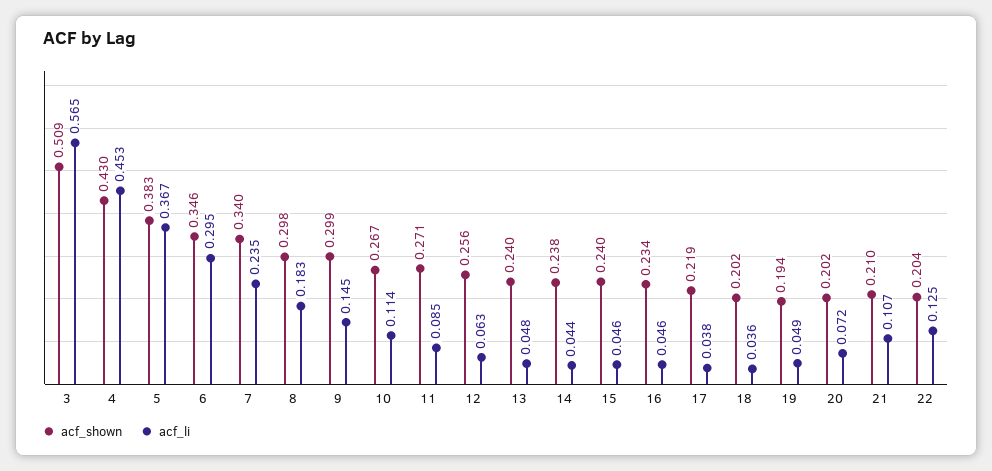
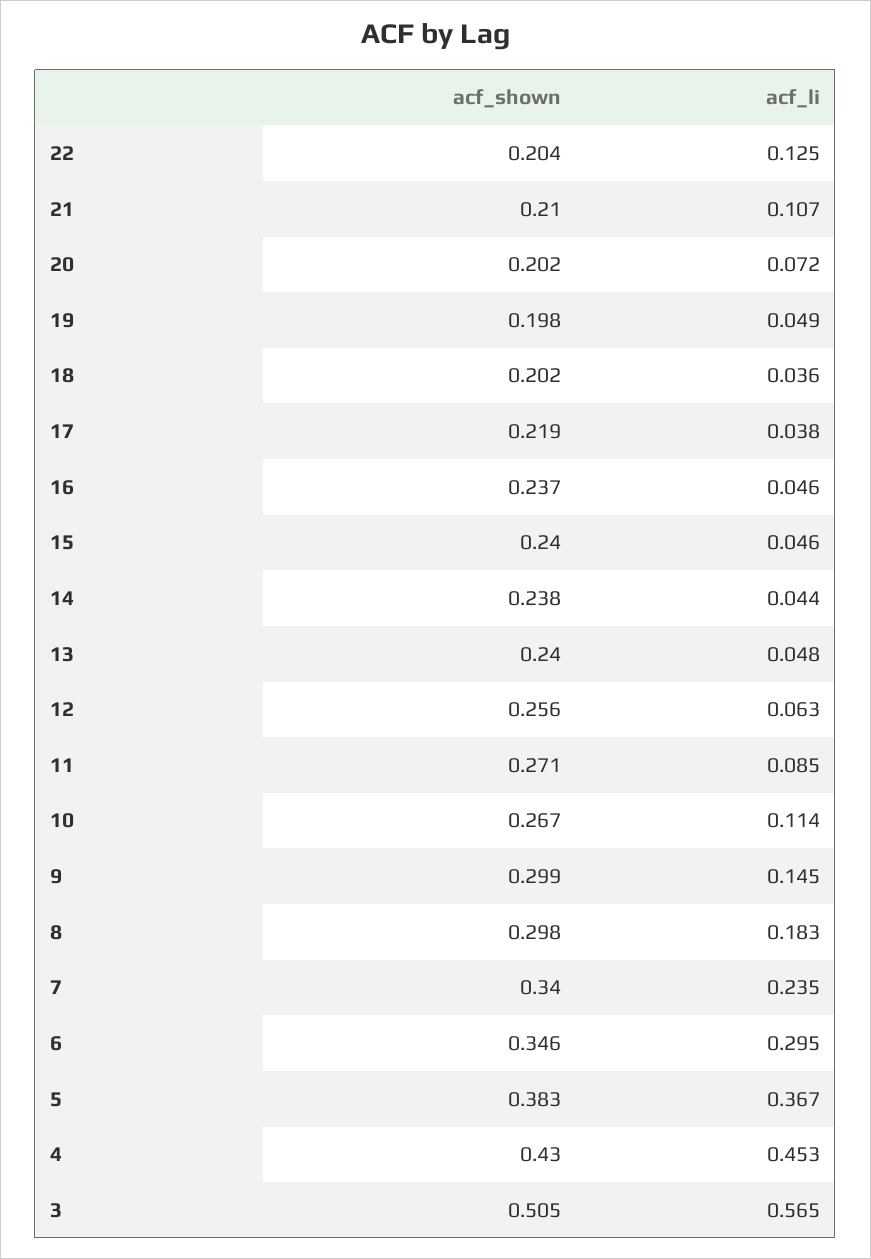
acf_shown, 3: 0.509 -> 0.505
acf_shown, 16: 0.234 -> 0.237
acf_shown, 19: 0.194 -> 0.198

